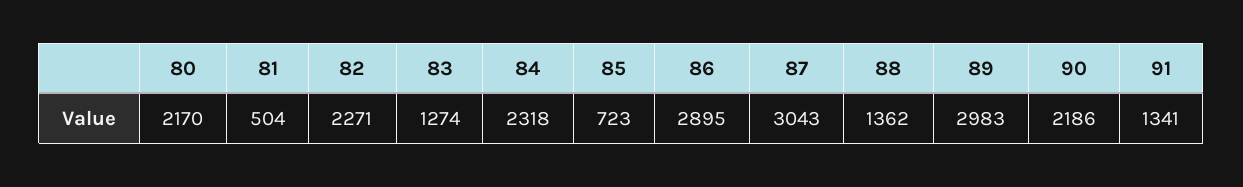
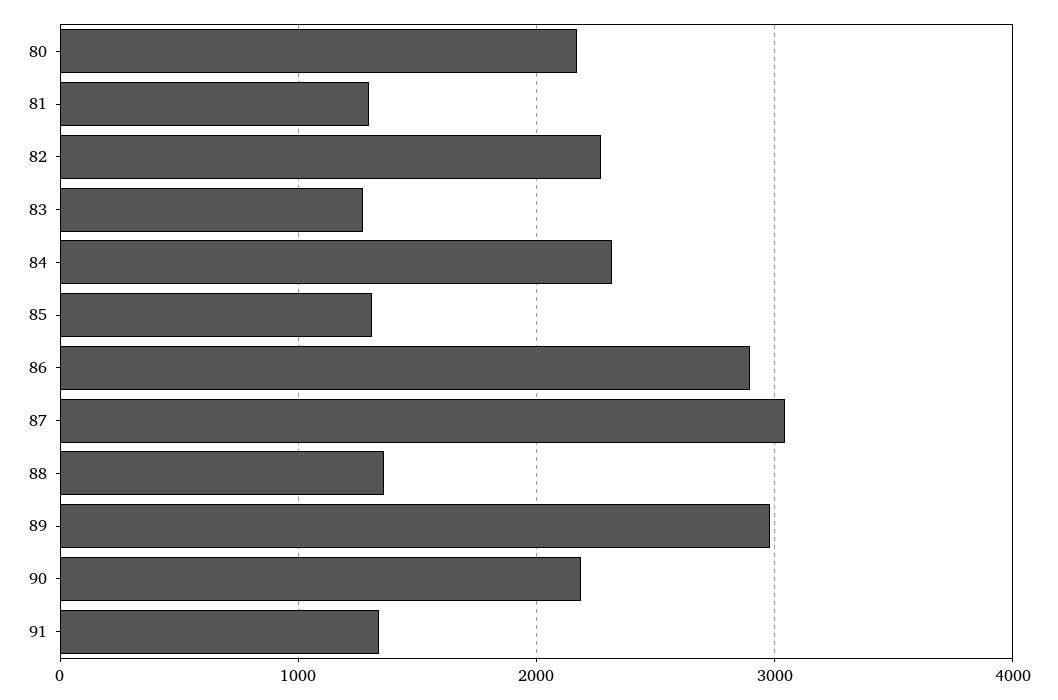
81: 504 -> 1300
85: 723 -> 1300

